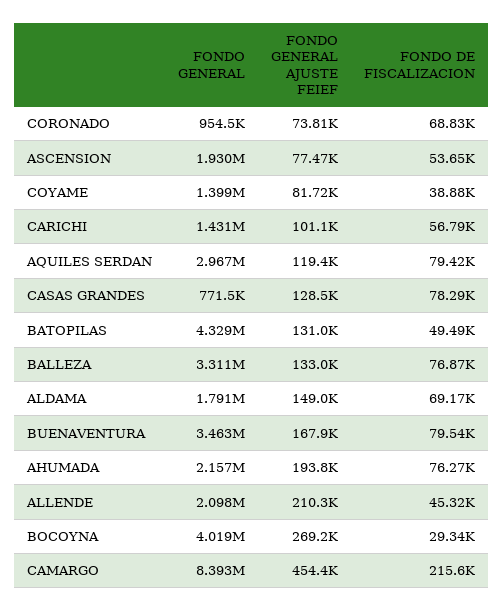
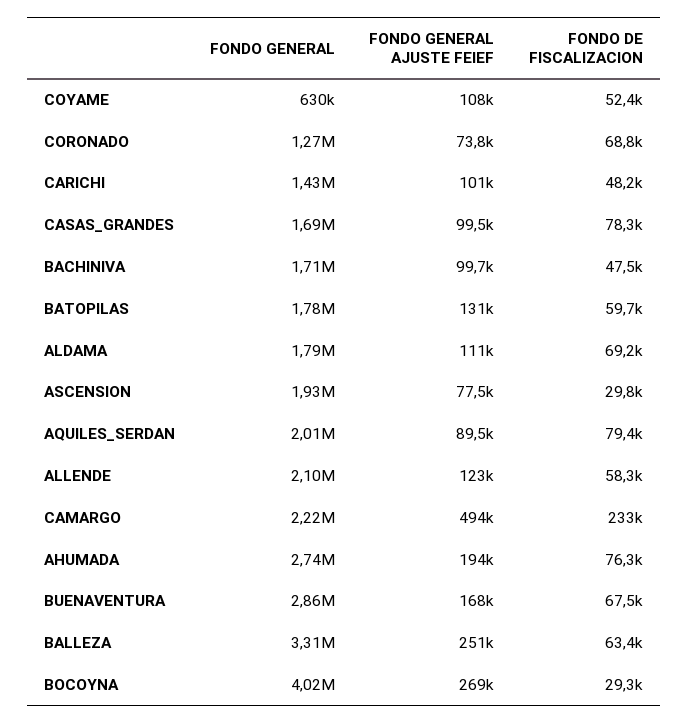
FONDO GENERAL, CORONADO: 954500 -> 1270000
FONDO DE FISCALIZACION, ASCENSION: 53650 -> 29800
FONDO GENERAL, COYAME: 1399000 -> 630000
FONDO GENERAL AJUSTE FEIEF, COYAME: 81720 -> 108000
FONDO DE FISCALIZACION, COYAME: 38880 -> 52400
FONDO DE FISCALIZACION, CARICHI: 56790 -> 48200
FONDO GENERAL, AQUILES SERDAN: 2967000 -> 2010000
FONDO GENERAL AJUSTE FEIEF, AQUILES SERDAN: 119400 -> 89500
FONDO GENERAL, CASAS GRANDES: 771500 -> 1690000
FONDO GENERAL AJUSTE FEIEF, CASAS GRANDES: 128500 -> 99500
FONDO GENERAL, BATOPILAS: 4329000 -> 1780000
FONDO DE FISCALIZACION, BATOPILAS: 49490 -> 59700
FONDO GENERAL AJUSTE FEIEF, BALLEZA: 133000 -> 251000
FONDO DE FISCALIZACION, BALLEZA: 76870 -> 63400
FONDO GENERAL AJUSTE FEIEF, ALDAMA: 149000 -> 111000
FONDO GENERAL, BUENAVENTURA: 3463000 -> 2860000
FONDO DE FISCALIZACION, BUENAVENTURA: 79540 -> 67500
FONDO GENERAL, AHUMADA: 2157000 -> 2740000
FONDO GENERAL AJUSTE FEIEF, ALLENDE: 210300 -> 123000
FONDO DE FISCALIZACION, ALLENDE: 45320 -> 58300
FONDO GENERAL, CAMARGO: 8393000 -> 2220000
FONDO GENERAL AJUSTE FEIEF, CAMARGO: 454400 -> 494000
FONDO DE FISCALIZACION, CAMARGO: 215600 -> 233000
FONDO GENERAL, BACHINIVA: none -> 1710000
FONDO GENERAL AJUSTE FEIEF, BACHINIVA: none -> 99700
FONDO DE FISCALIZACION, BACHINIVA: none -> 47500

